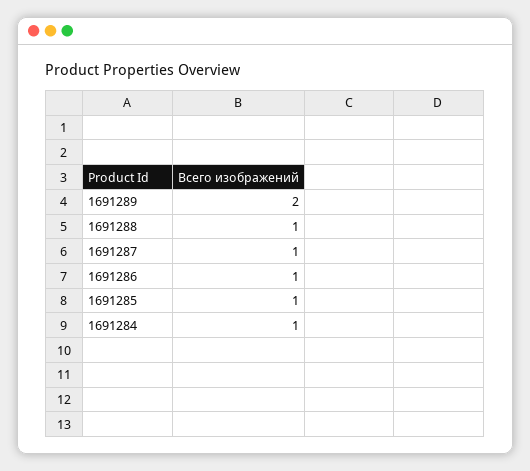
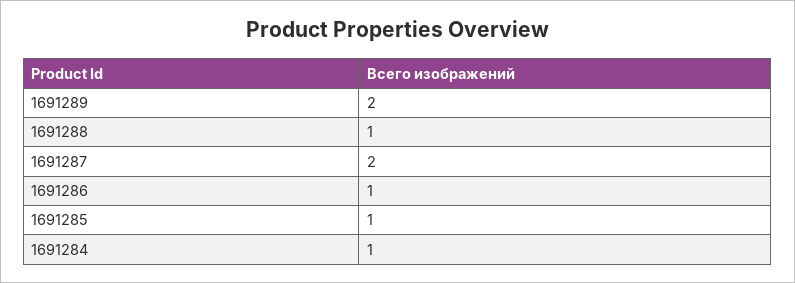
1691287: 1 -> 2

